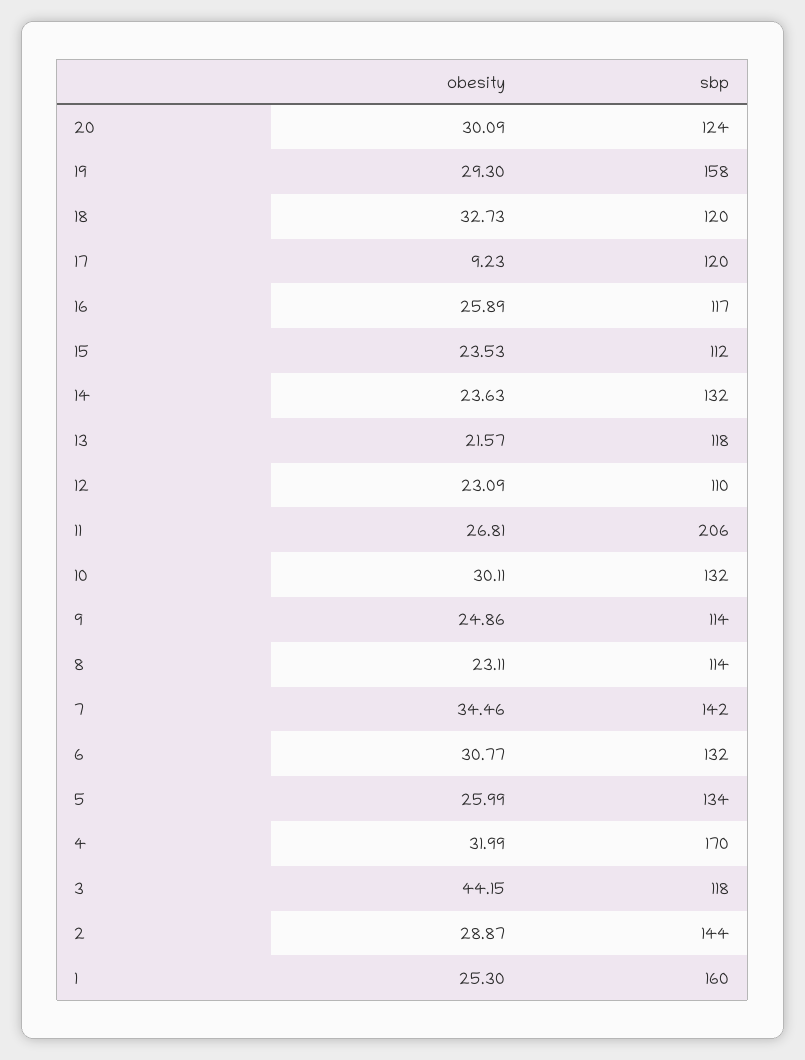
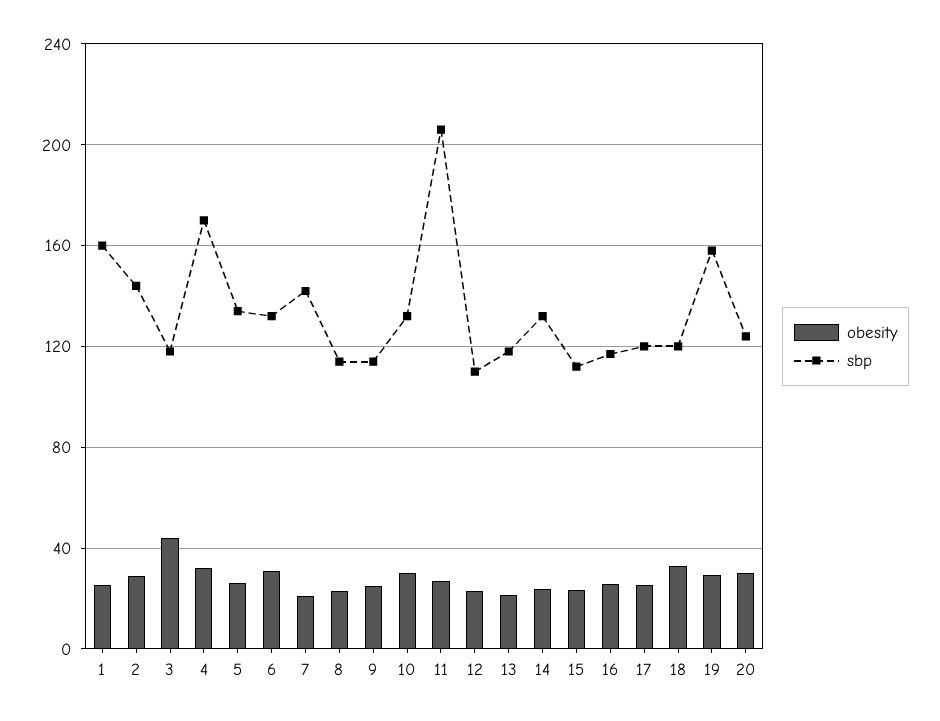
obesity, 17: 9.23 -> 25
obesity, 7: 34.46 -> 20

